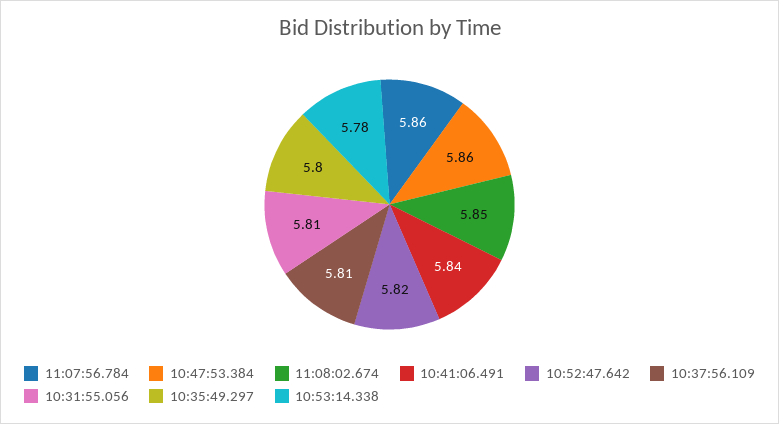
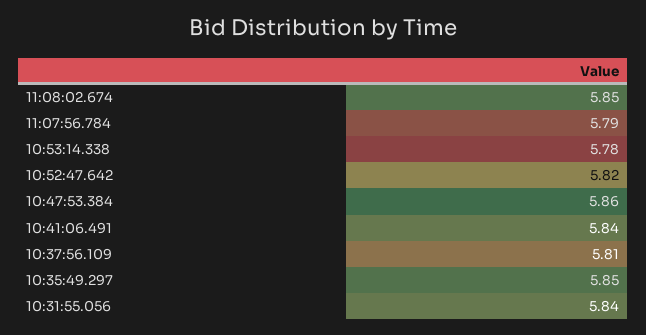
11:07:56.784: 5.86 -> 5.79
10:31:55.056: 5.81 -> 5.84
10:35:49.297: 5.8 -> 5.85

